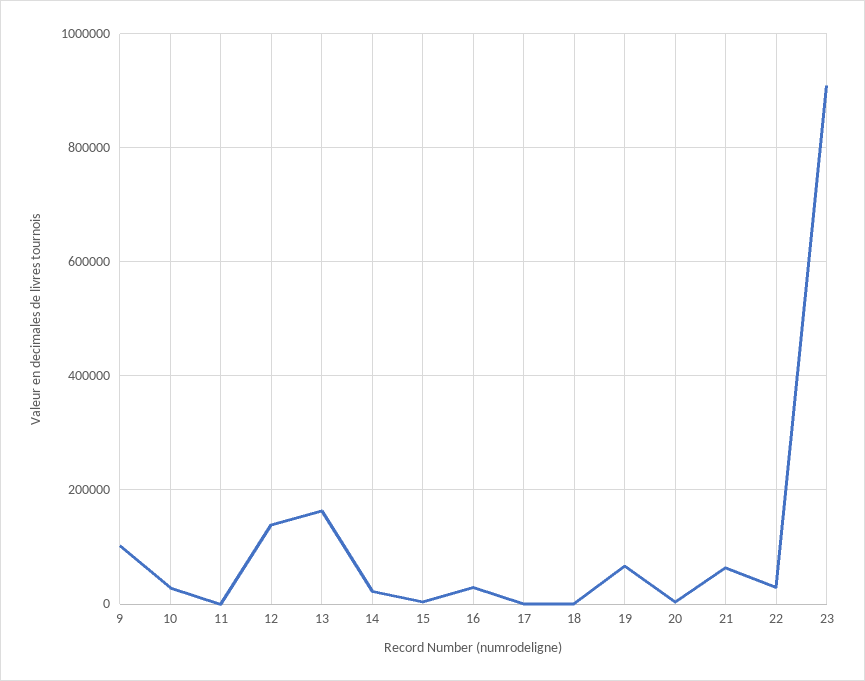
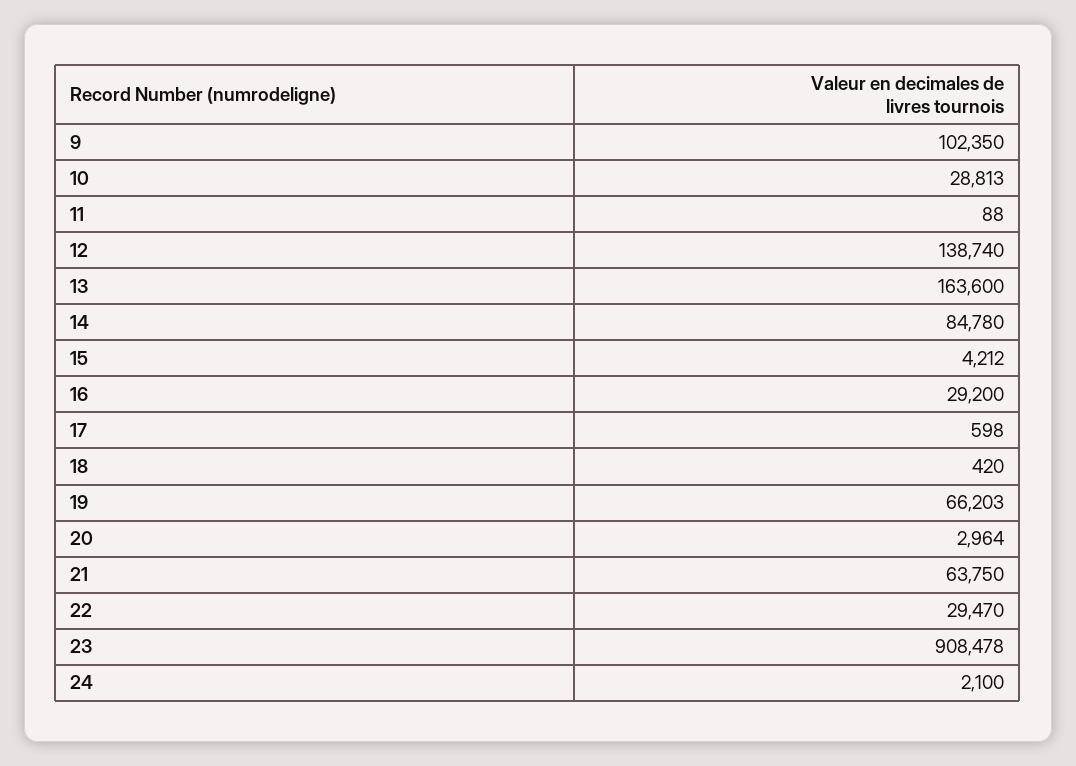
14: 20000 -> 84780
24: none -> 2100

